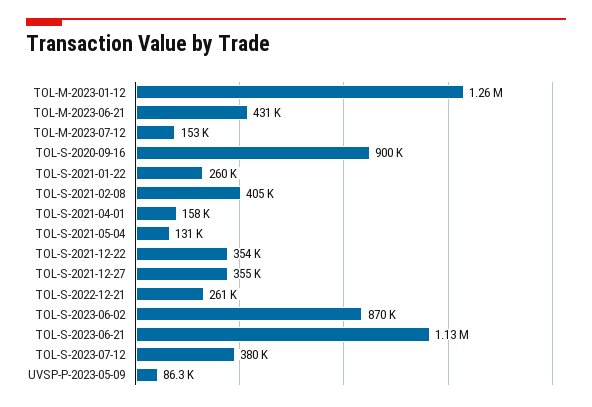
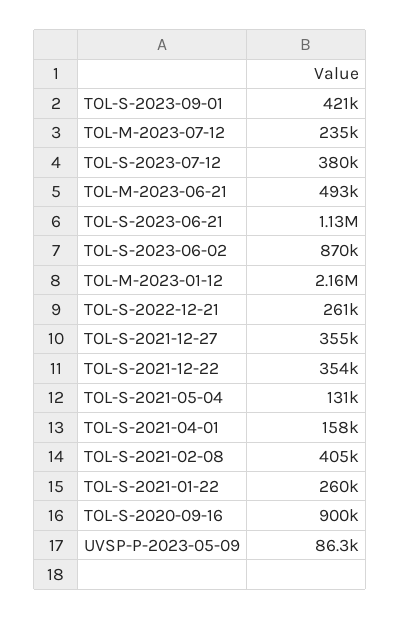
TOL-M-2023-01-12: 1260000 -> 2160000
TOL-M-2023-06-21: 431000 -> 493000
TOL-M-2023-07-12: 153000 -> 235000
TOL-S-2023-09-01: none -> 421000

